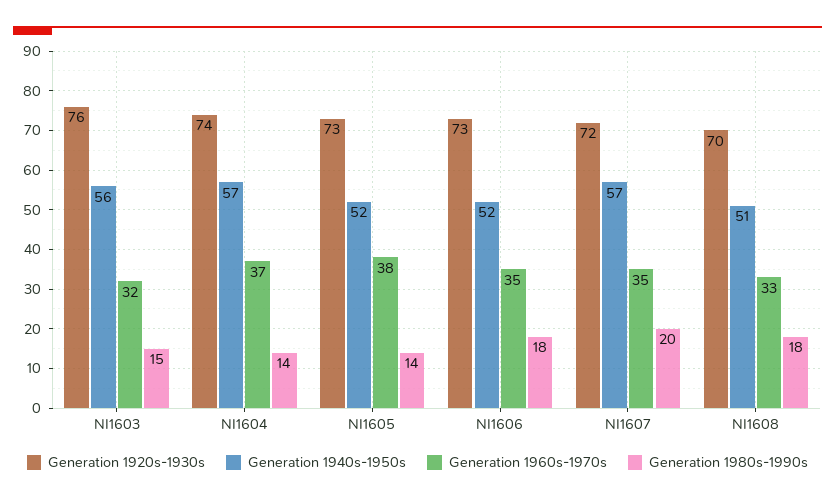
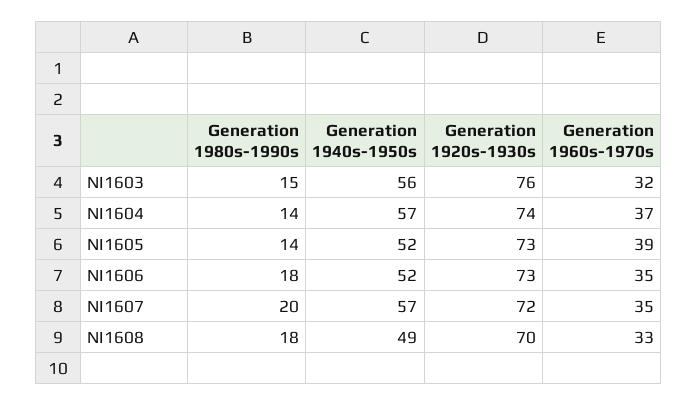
Generation 1960s-1970s, NI1605: 38 -> 39
Generation 1940s-1950s, NI1608: 51 -> 49

